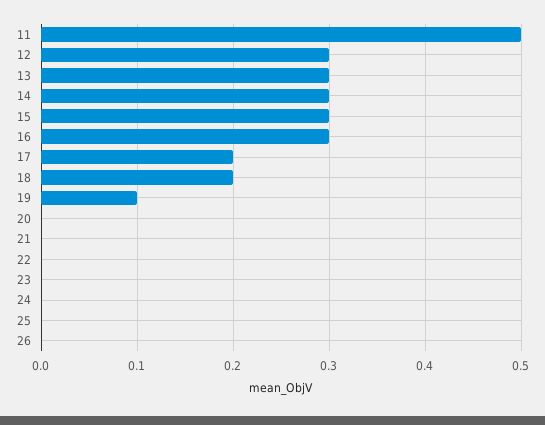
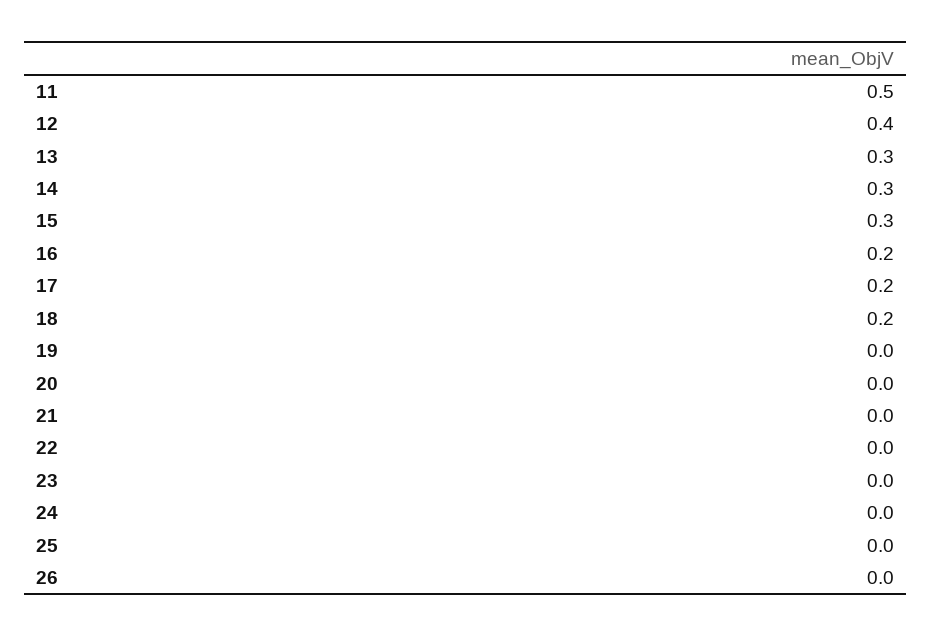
12: 0.3 -> 0.4
16: 0.3 -> 0.2
19: 0.1 -> 0

